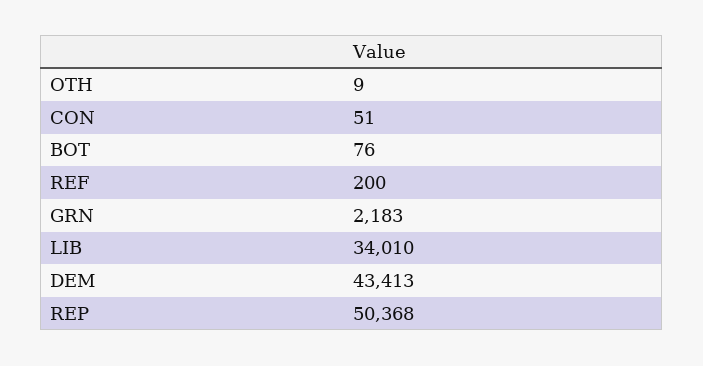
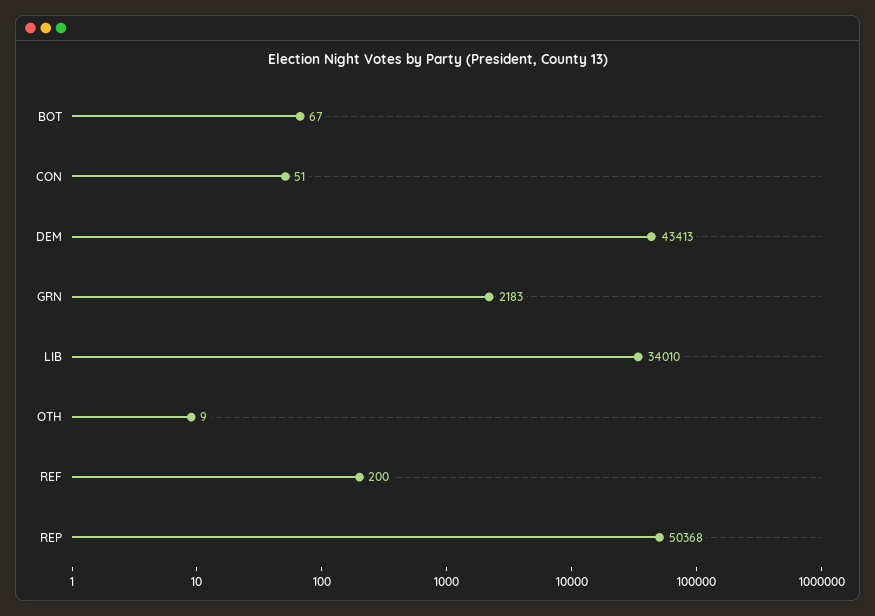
BOT: 76 -> 67

